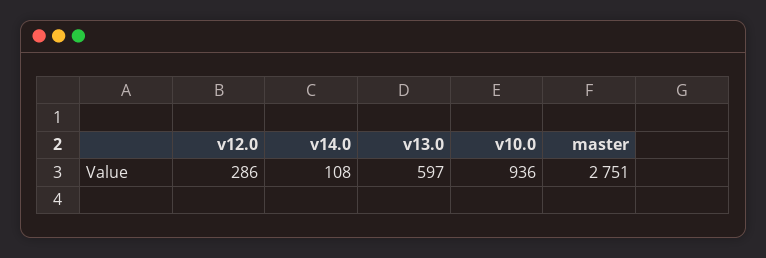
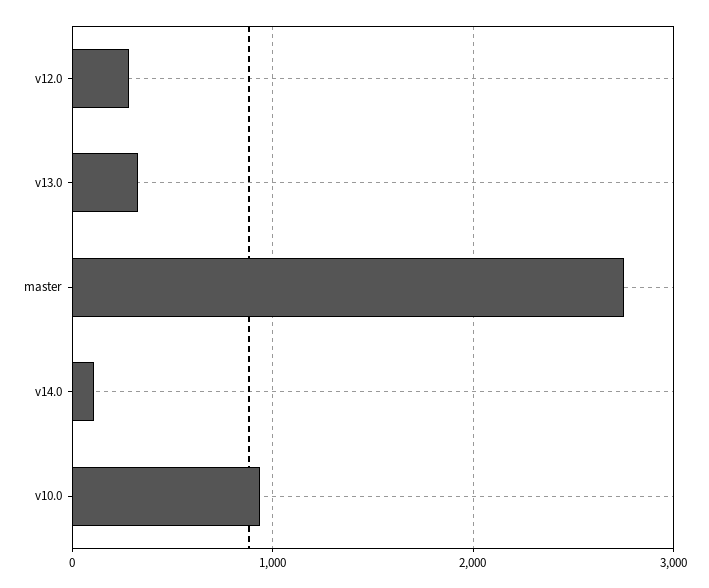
v13.0: 597 -> 300

